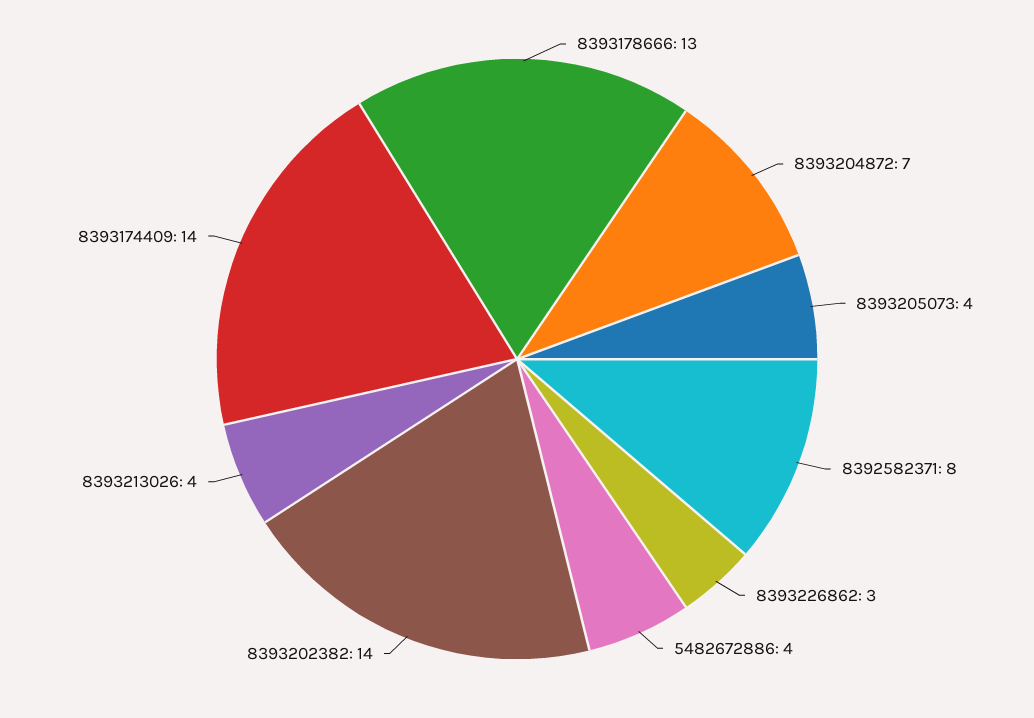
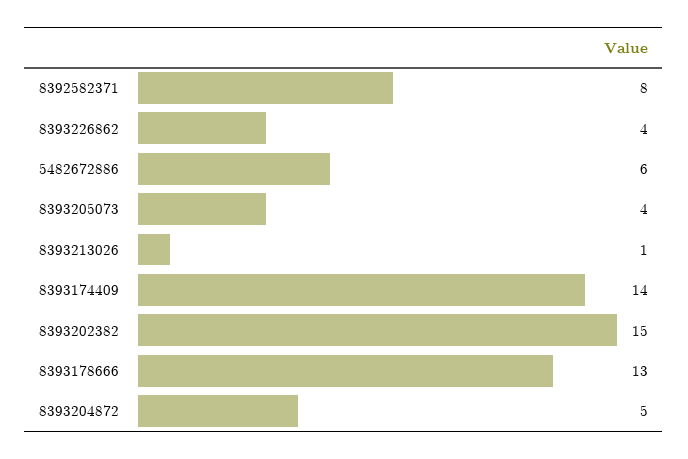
8393204872: 7 -> 5
8393226862: 3 -> 4
5482672886: 4 -> 6
8393202382: 14 -> 15
8393213026: 4 -> 1

